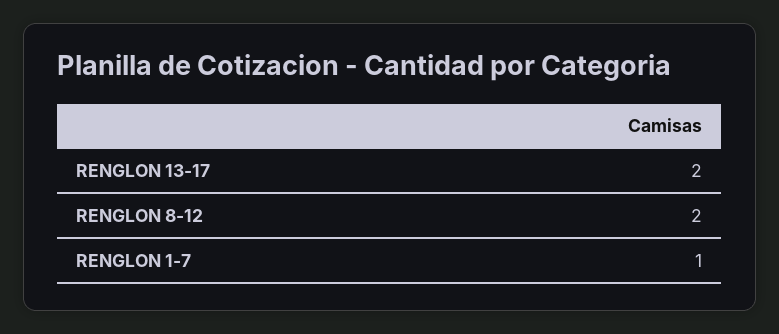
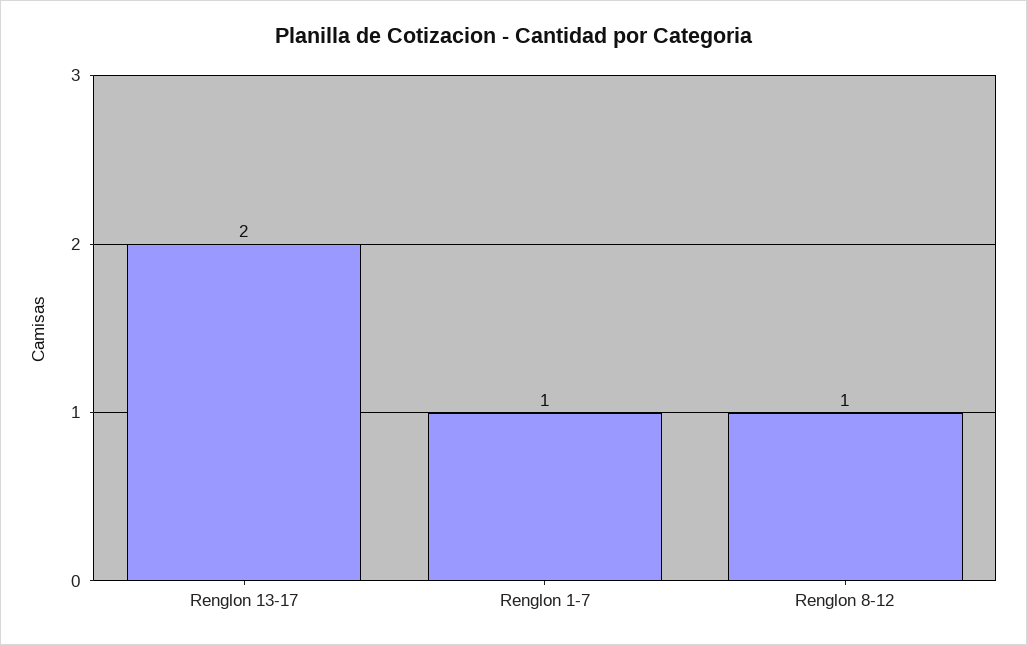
RENGLON 8-12: 2 -> 1

